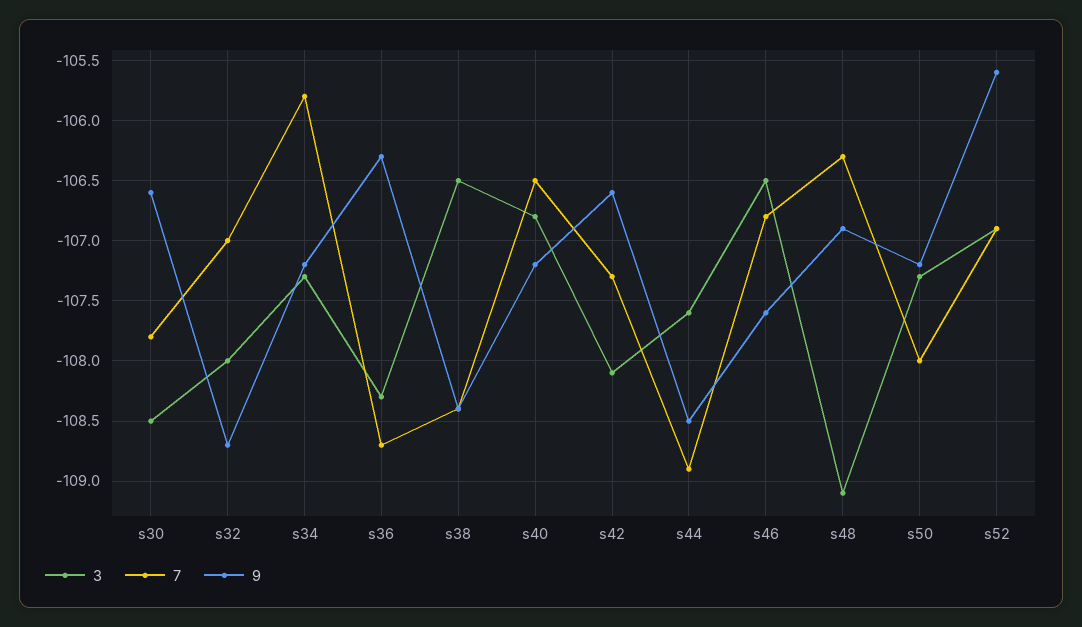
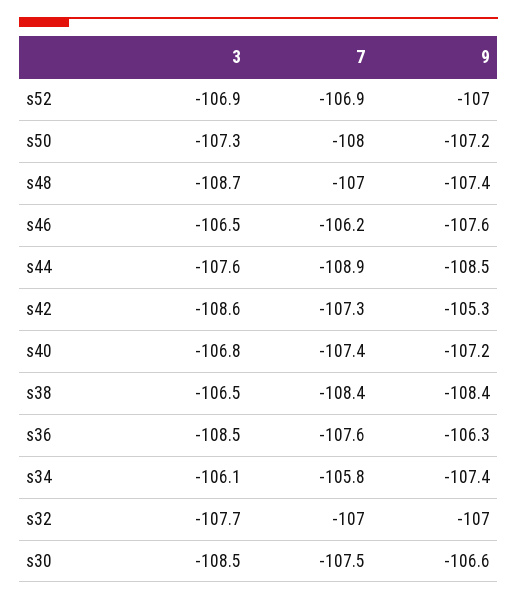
7, s30: -107.8 -> -107.5
3, s32: -108 -> -107.7
9, s32: -108.7 -> -107
3, s34: -107.3 -> -106.1
9, s34: -107.2 -> -107.4
3, s36: -108.3 -> -108.5
7, s36: -108.7 -> -107.6
7, s40: -106.5 -> -107.4
3, s42: -108.1 -> -108.6
9, s42: -106.6 -> -105.3
7, s46: -106.8 -> -106.2
3, s48: -109.1 -> -108.7
7, s48: -106.3 -> -107
9, s48: -106.9 -> -107.4
9, s52: -105.6 -> -107

